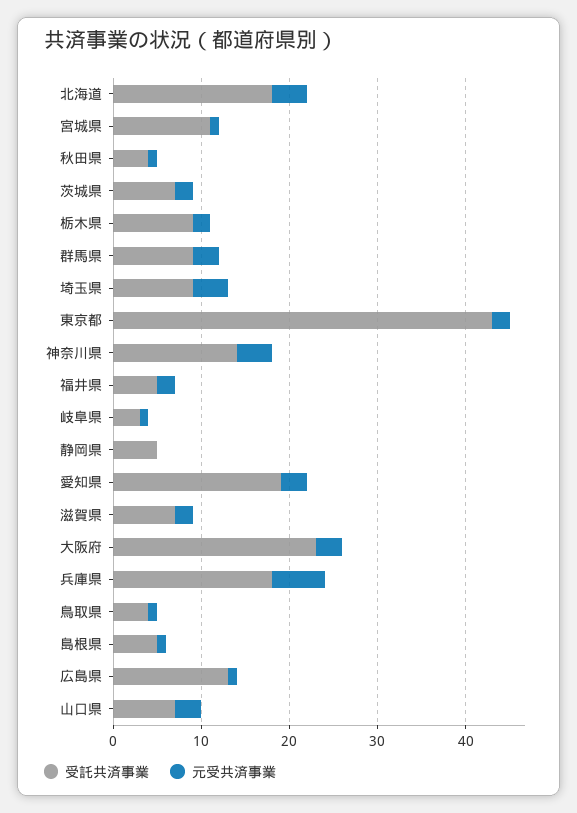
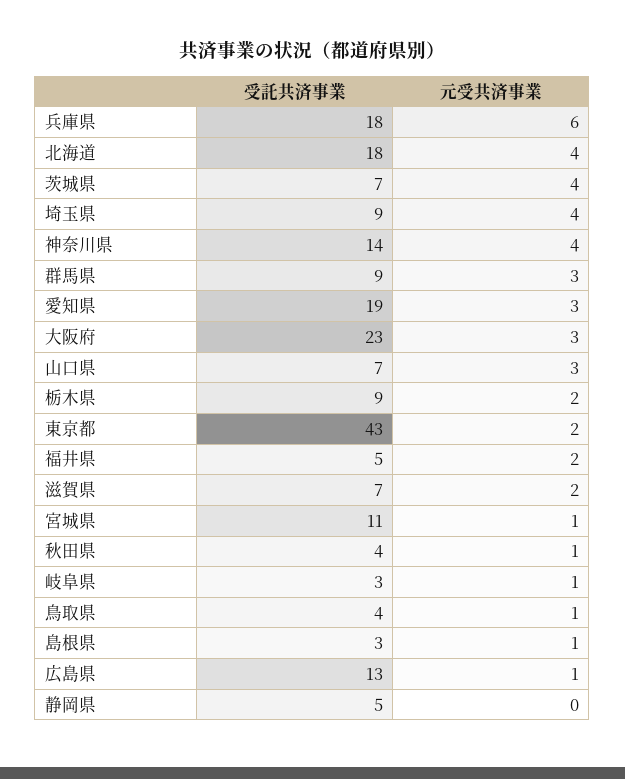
元受共済事業, 茨城県: 2 -> 4
受託共済事業, 島根県: 5 -> 3

